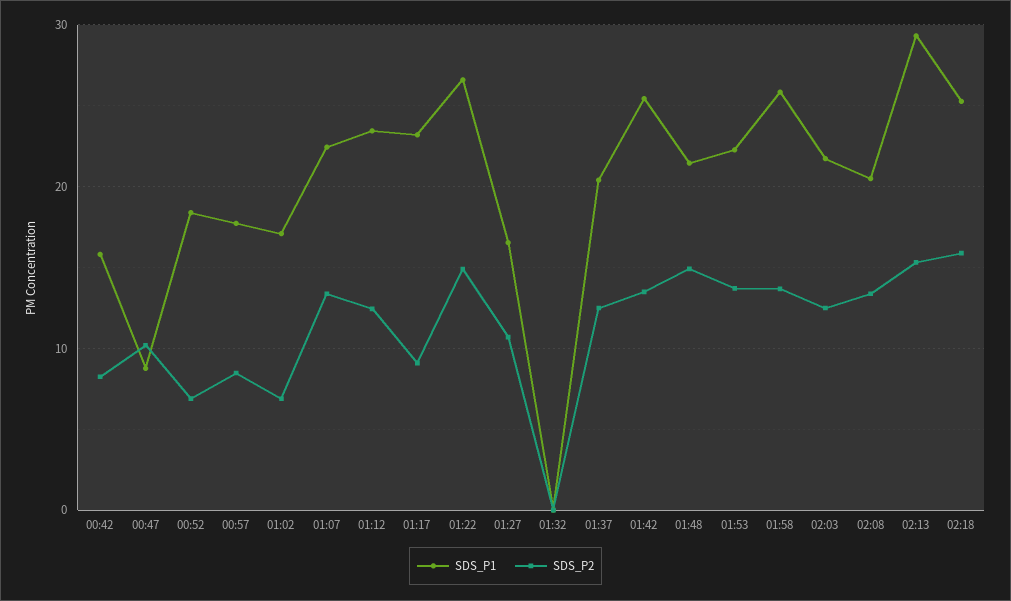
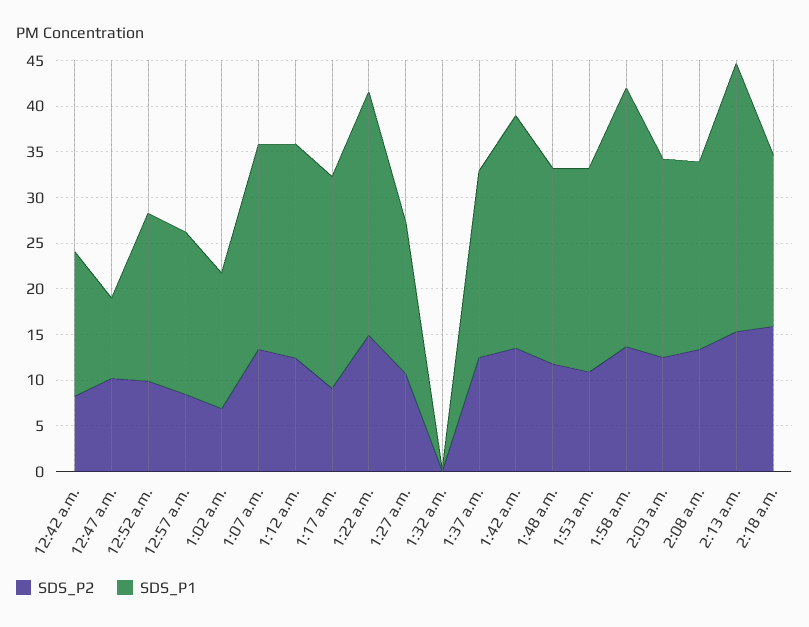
SDS_P2, 00:52: 7 -> 10
SDS_P1, 01:02: 17 -> 15
SDS_P2, 01:48: 15 -> 12
SDS_P2, 01:53: 14 -> 11
SDS_P1, 01:58: 26 -> 28
SDS_P1, 02:18: 25 -> 19

